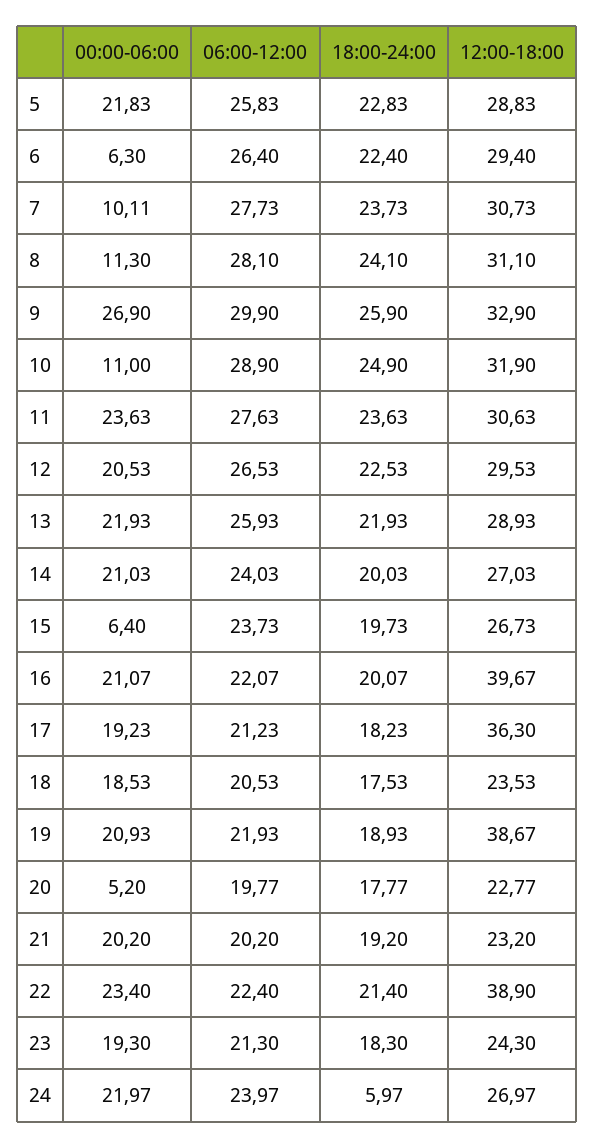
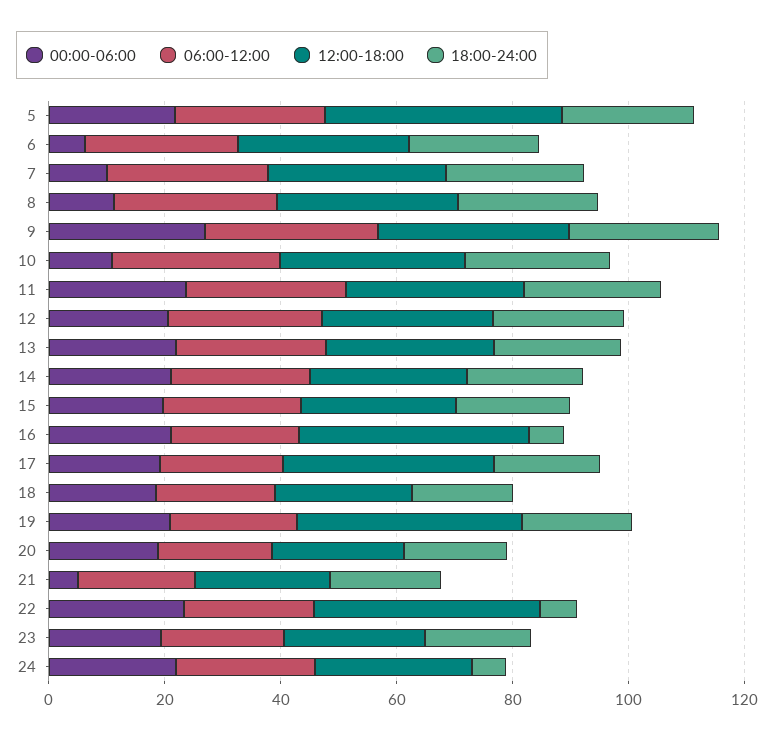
12:00-18:00, 5: 28.83 -> 40
00:00-06:00, 15: 6.4 -> 20
18:00-24:00, 16: 20.07 -> 5
00:00-06:00, 20: 5.2 -> 20
00:00-06:00, 21: 20.2 -> 5
18:00-24:00, 22: 21.4 -> 5

